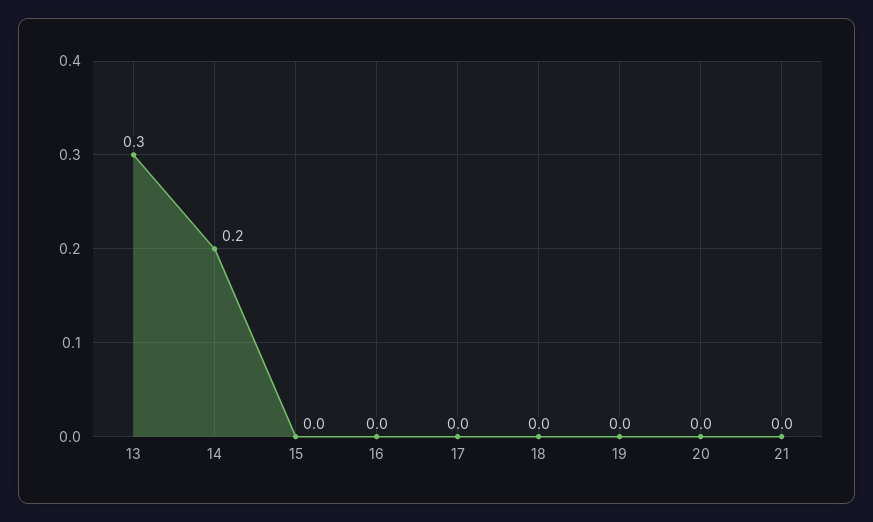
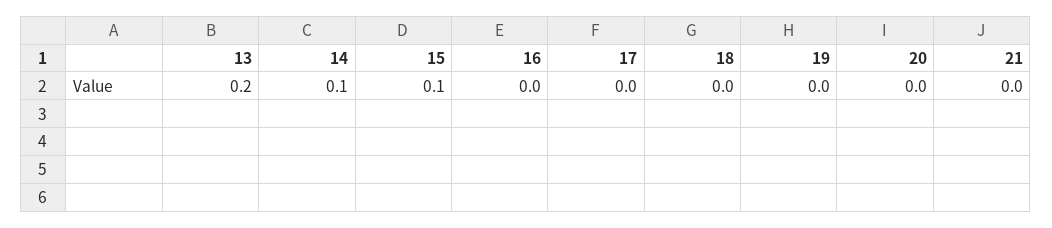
13: 0.3 -> 0.2
14: 0.2 -> 0.1
15: 0 -> 0.1

